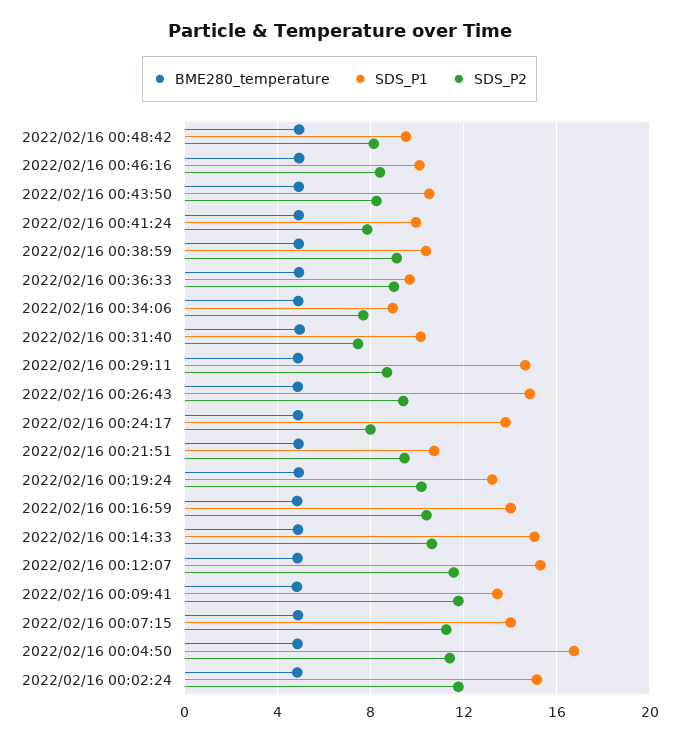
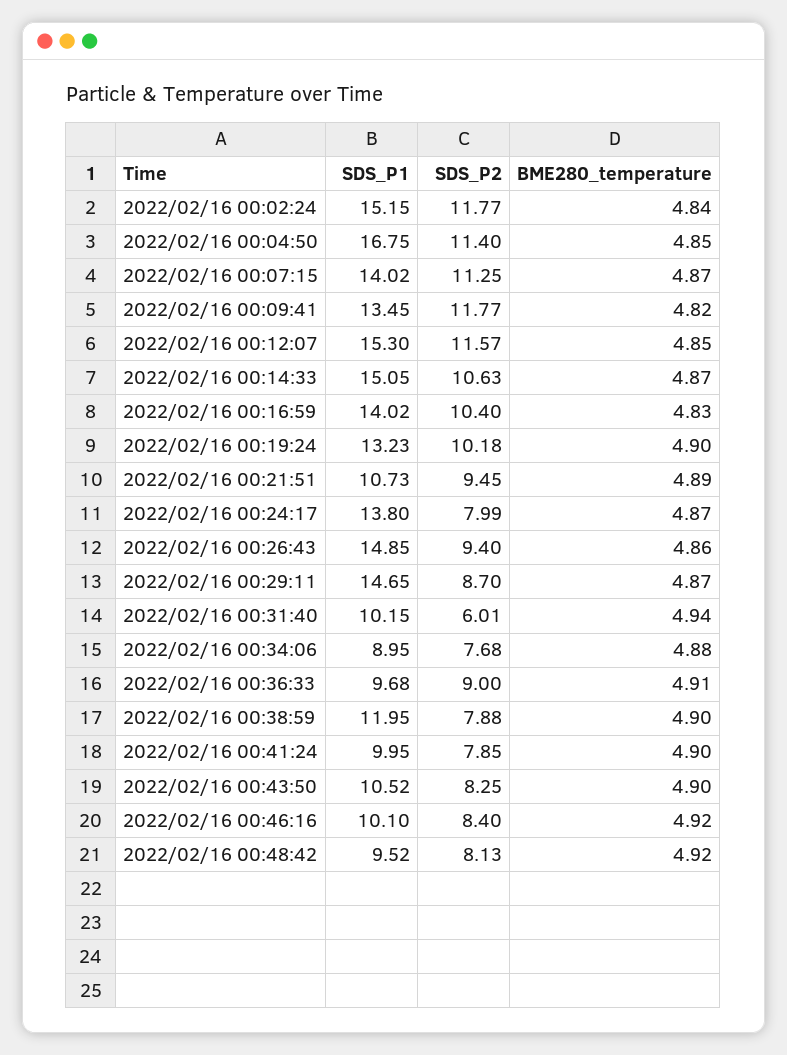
SDS_P1, 2022/02/16 00:38:59: 10.5 -> 11.95
SDS_P2, 2022/02/16 00:38:59: 9 -> 7.88
SDS_P2, 2022/02/16 00:31:40: 7.5 -> 6.01

